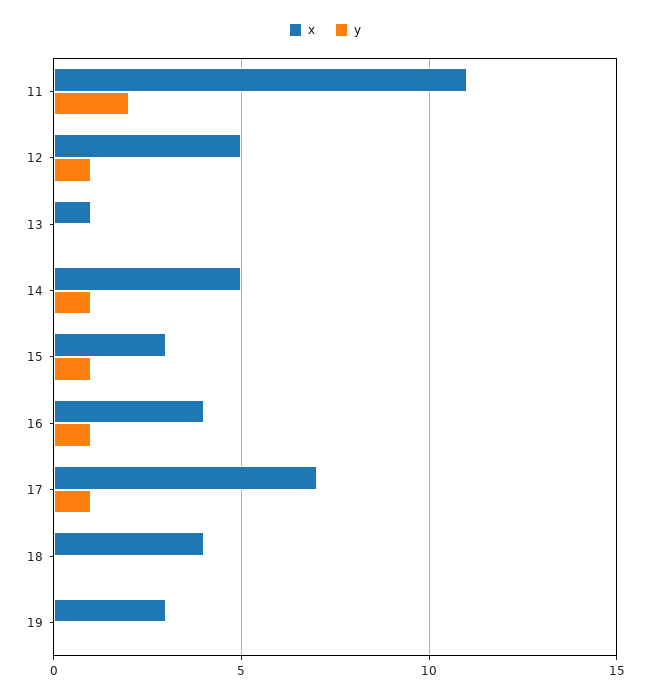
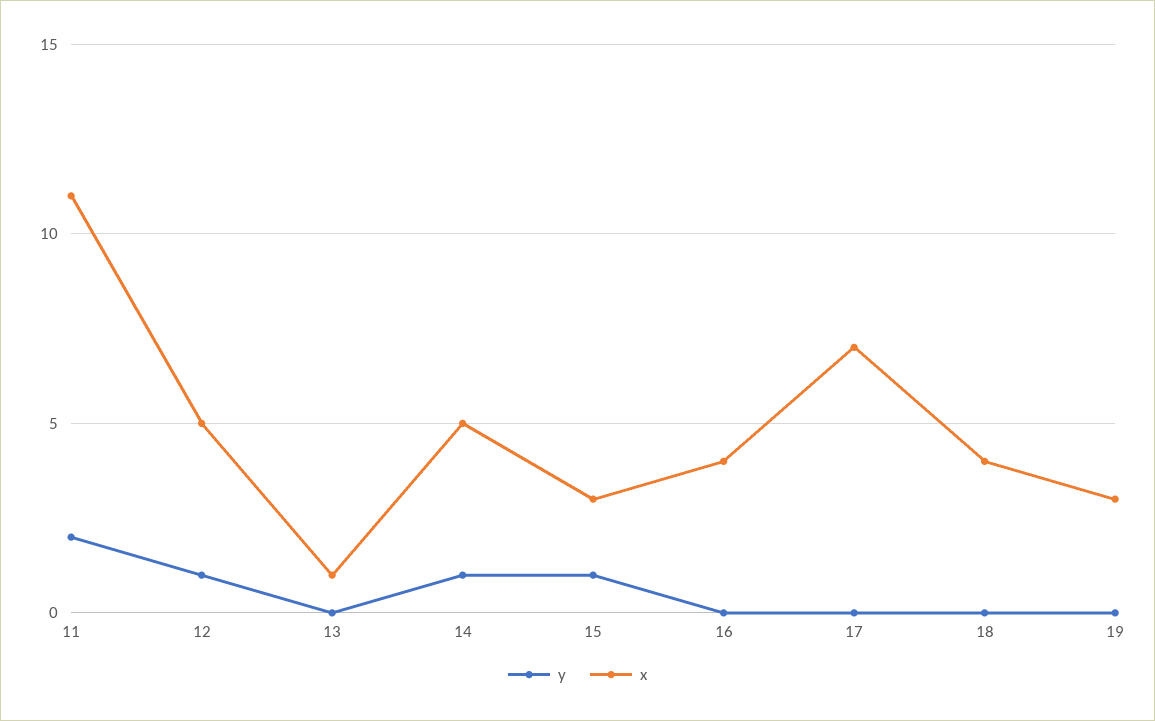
y, 16: 1 -> 0
y, 17: 1 -> 0

